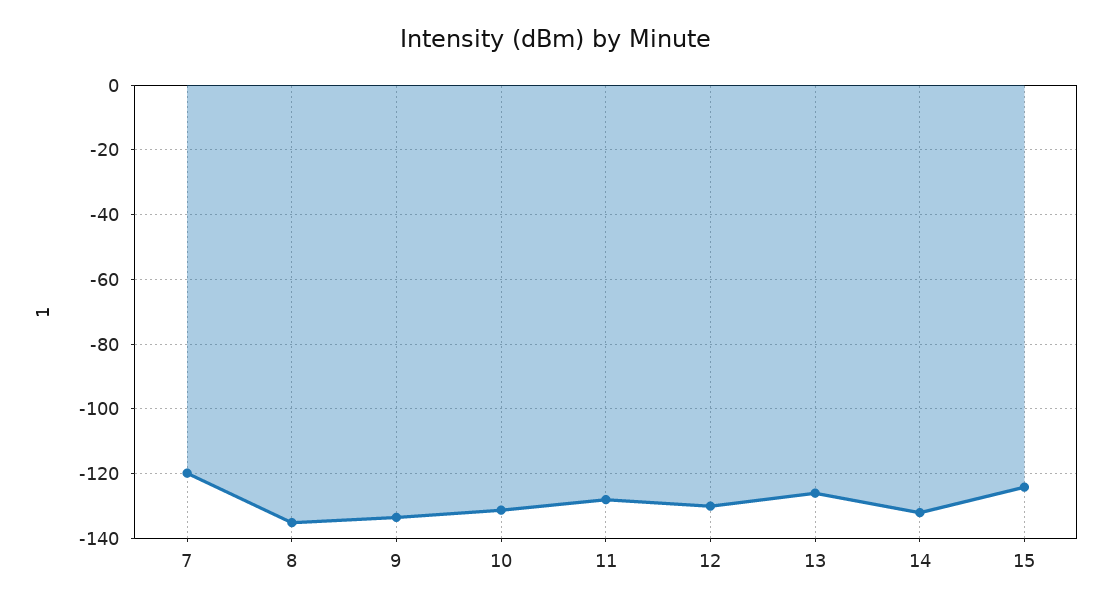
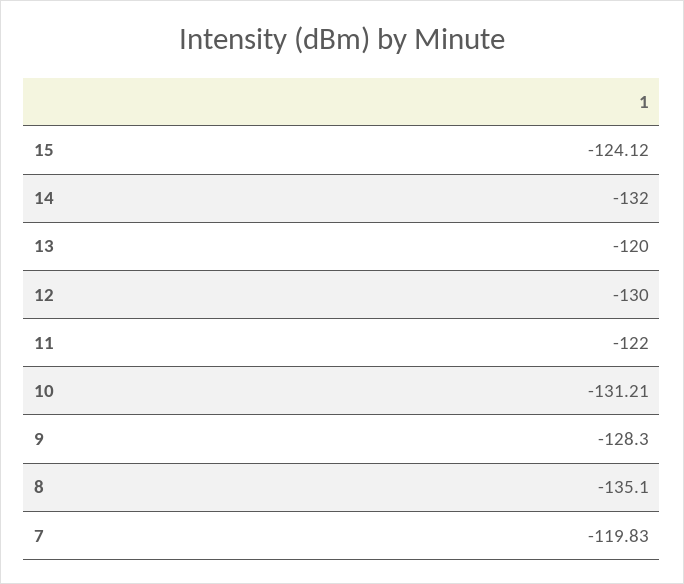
9: -134 -> -128.3
11: -128 -> -122
13: -126 -> -120

